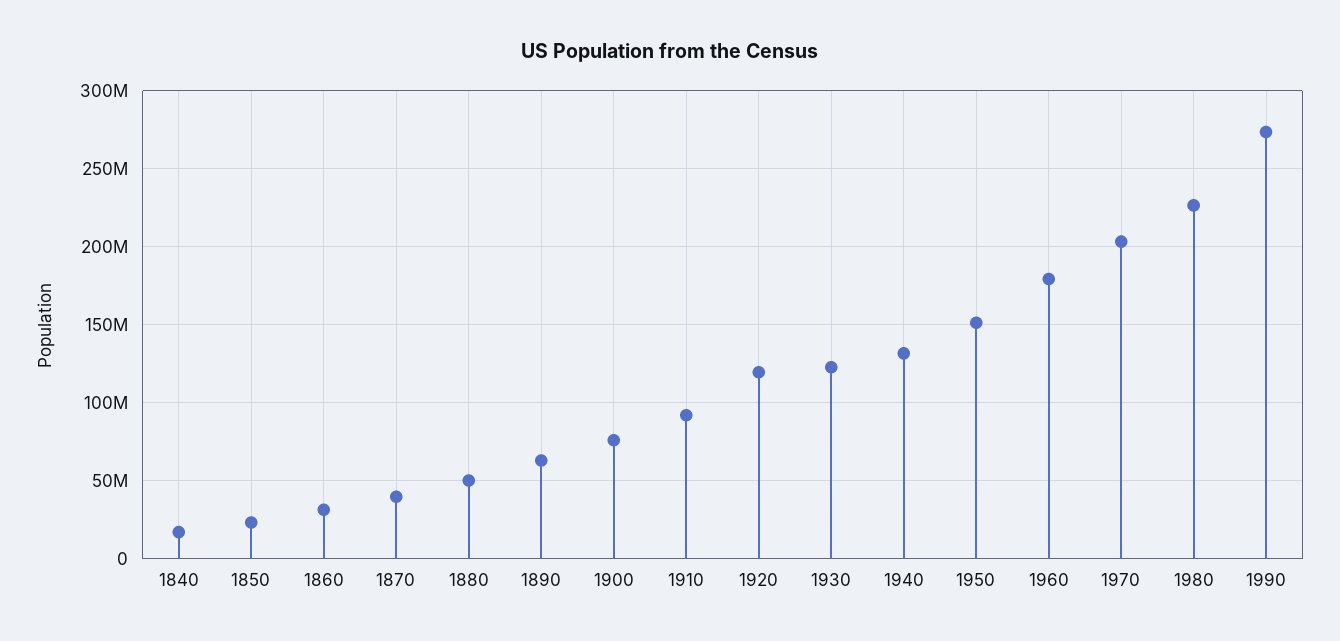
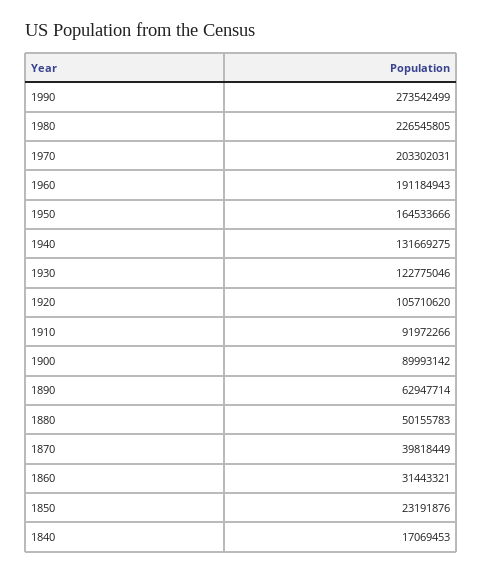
1900: 75000000 -> 89993142
1920: 120000000 -> 105710620
1950: 150000000 -> 164533666
1960: 180000000 -> 191184943

